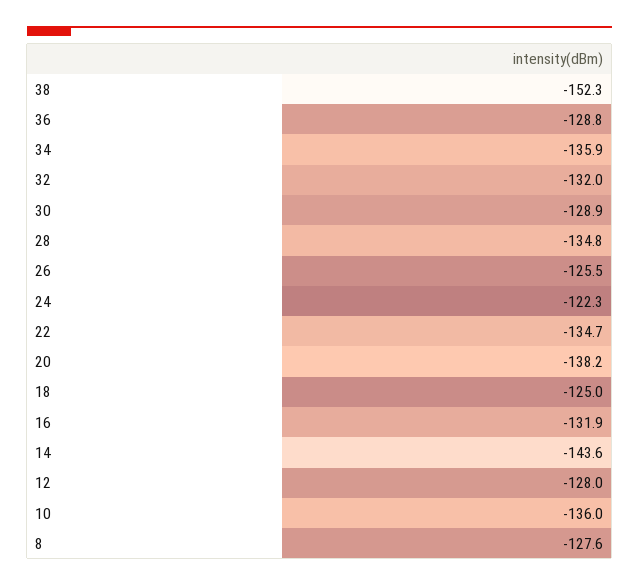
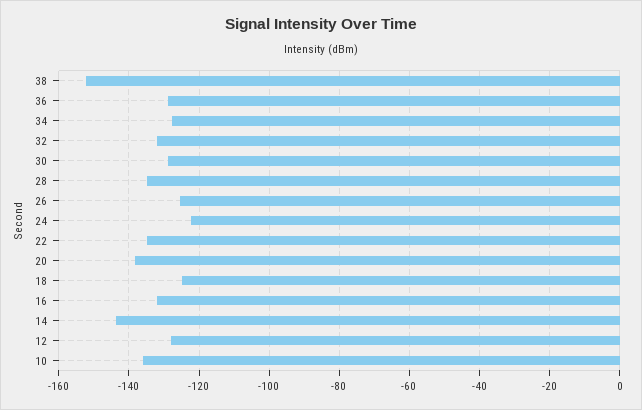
34: -135.9 -> -128
8: -127.6 -> none

